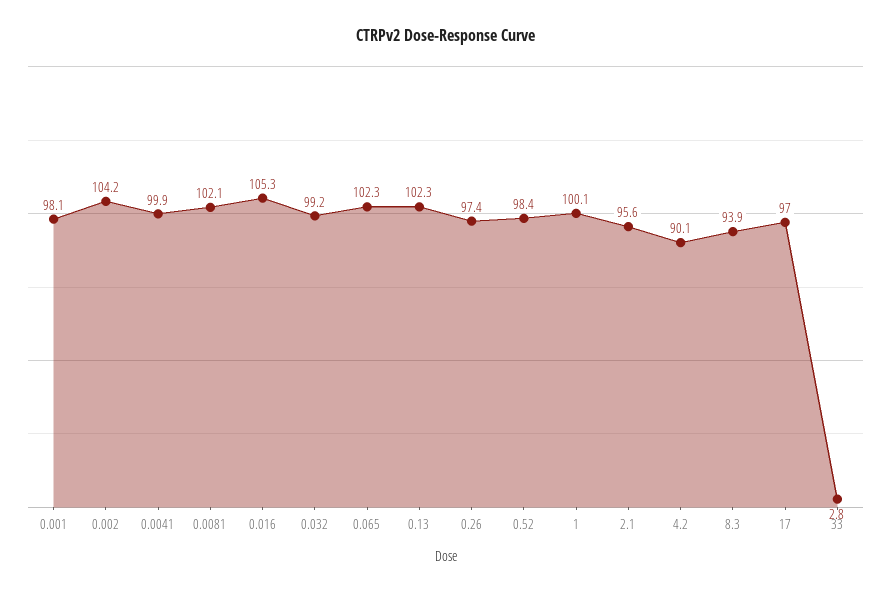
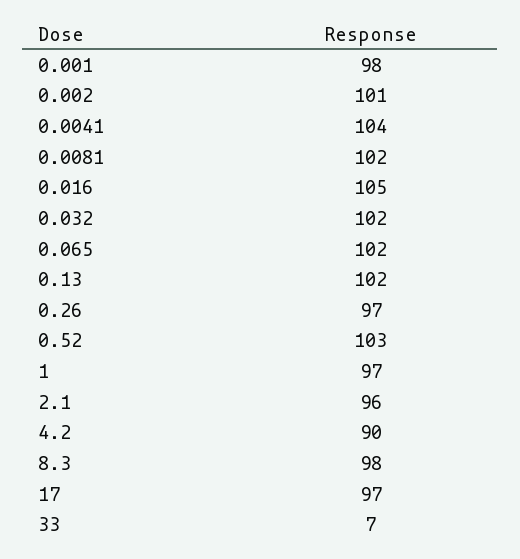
0.002: 104.2 -> 101
0.0041: 99.9 -> 104
0.032: 99.2 -> 102
0.52: 98.4 -> 103
1: 100.1 -> 97
8.3: 93.9 -> 98
33: 2.8 -> 7

